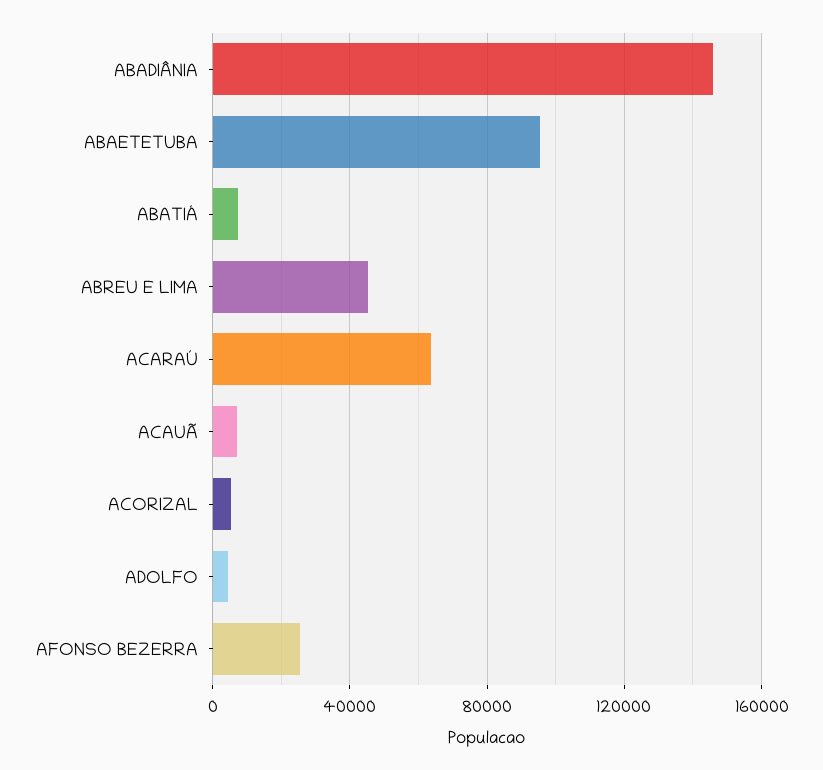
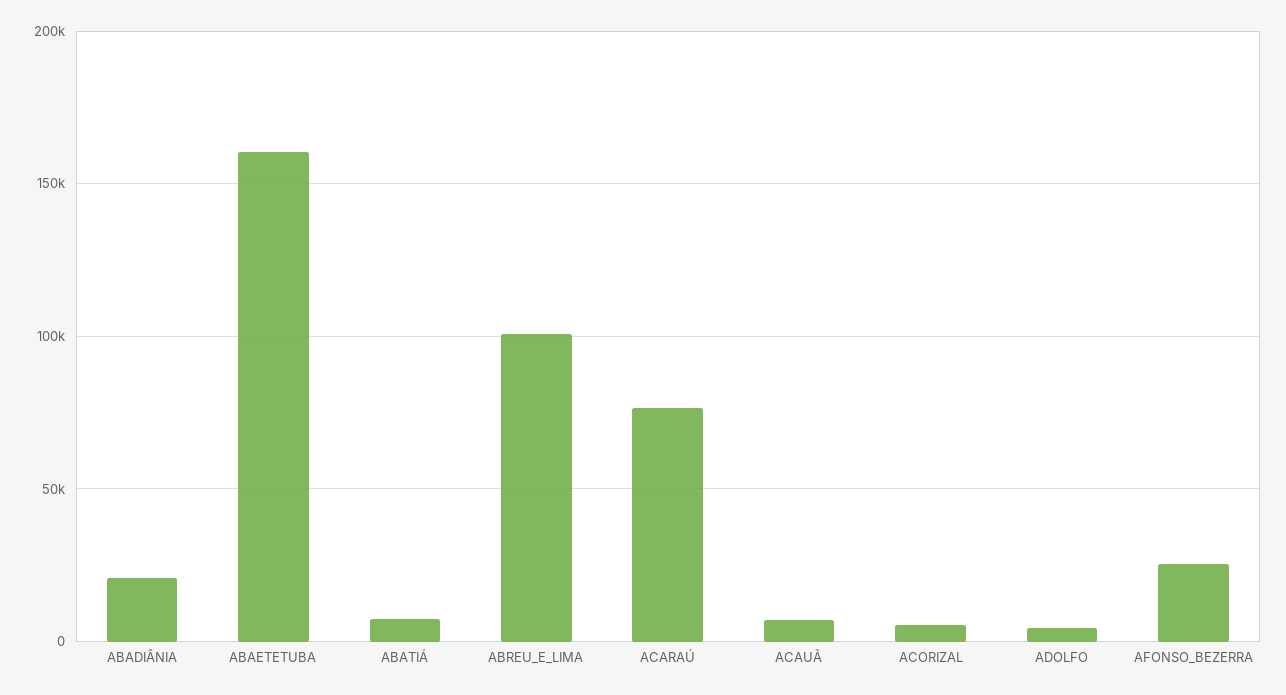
ABADIÂNIA: 145000 -> 20000
ABAETETUBA: 95000 -> 160000
ABREU E LIMA: 45000 -> 100000
ACARAÚ: 65000 -> 75000

